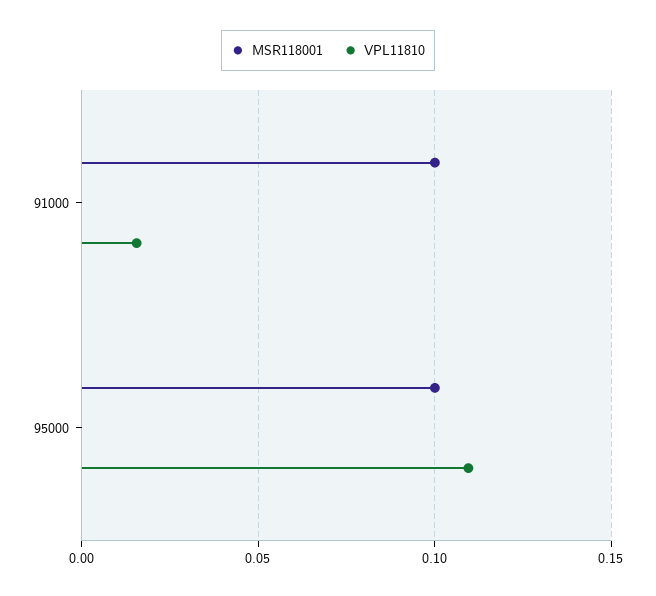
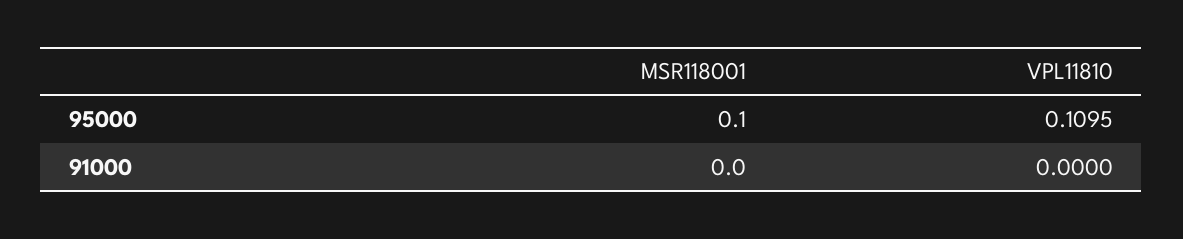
MSR118001, 91000: 0.1 -> 0
VPL11810, 91000: 0.015 -> 0

